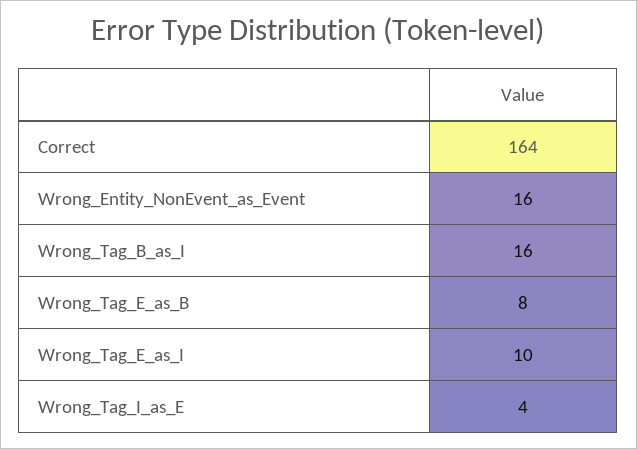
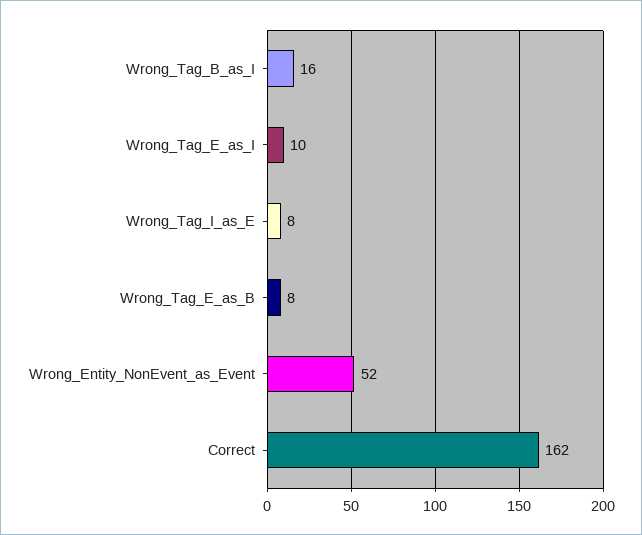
Correct: 164 -> 162
Wrong_Entity_NonEvent_as_Event: 16 -> 52
Wrong_Tag_I_as_E: 4 -> 8

